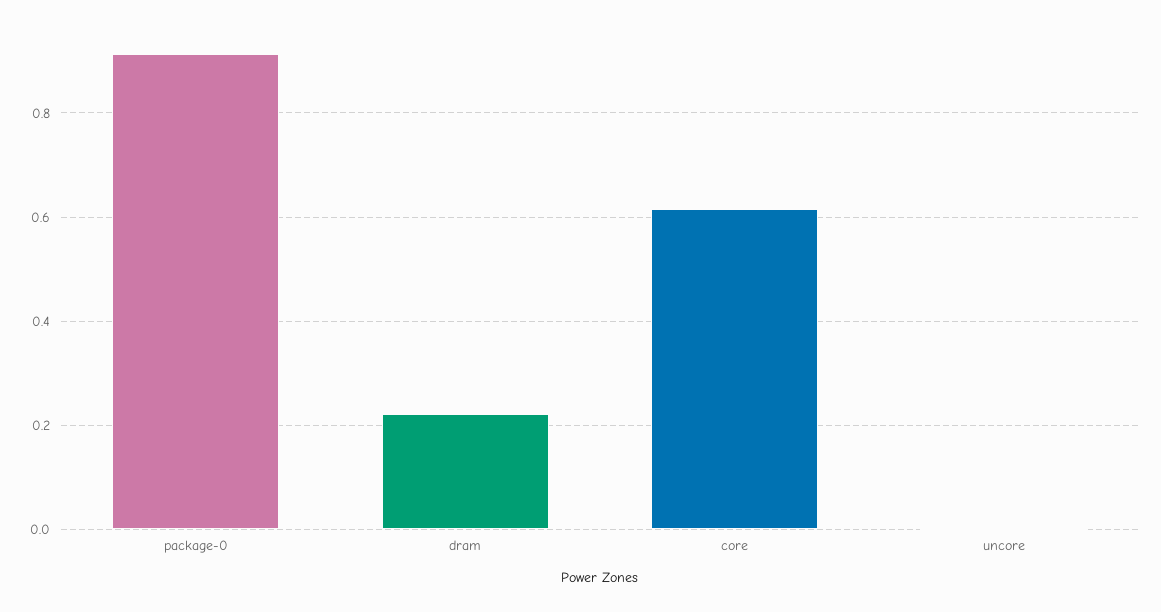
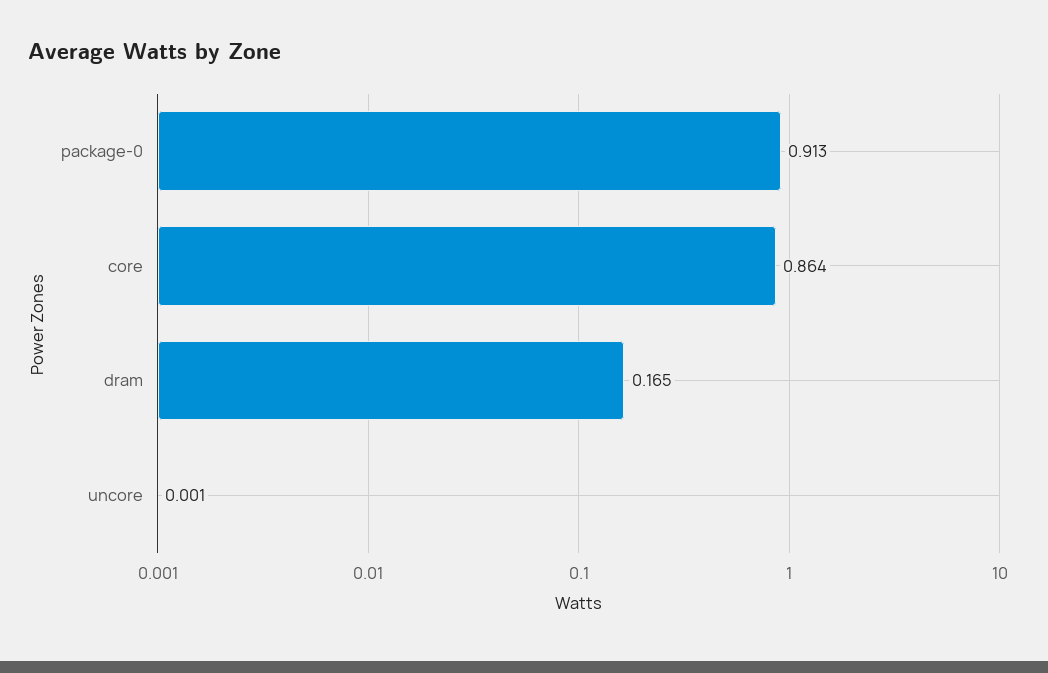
dram: 0.22 -> 0.165
core: 0.62 -> 0.864

